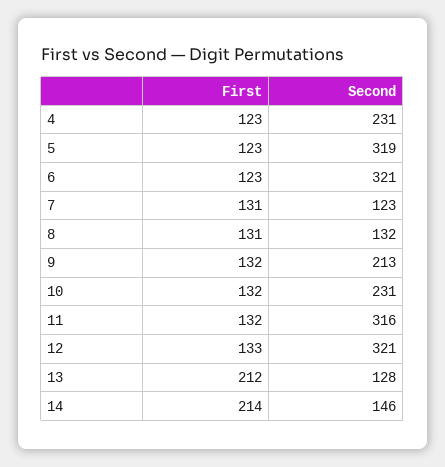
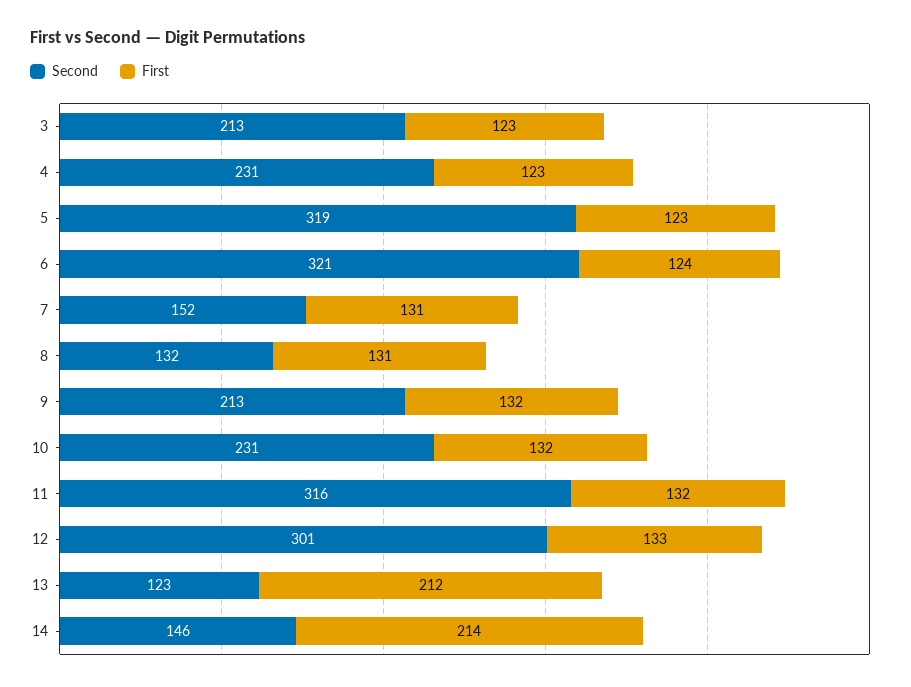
First, 6: 123 -> 124
Second, 7: 123 -> 152
Second, 12: 321 -> 301
Second, 13: 128 -> 123
Second, 3: none -> 213
First, 3: none -> 123

